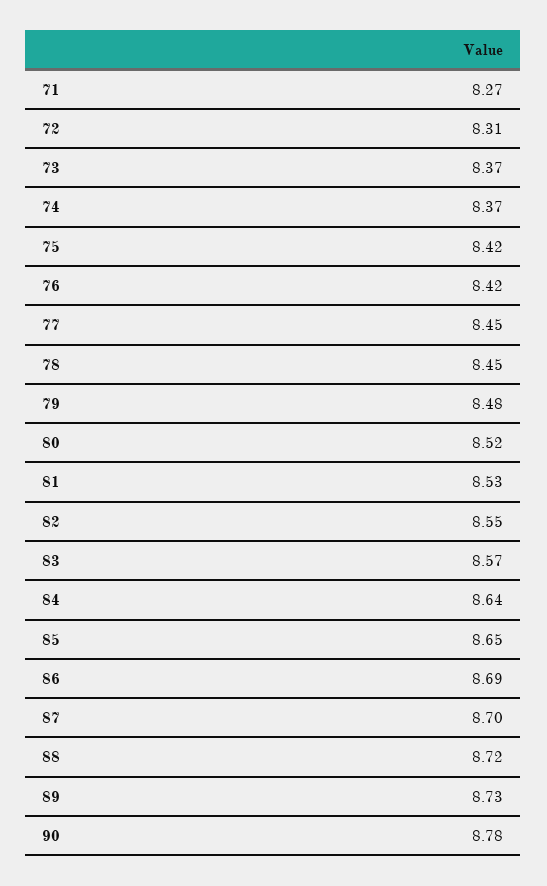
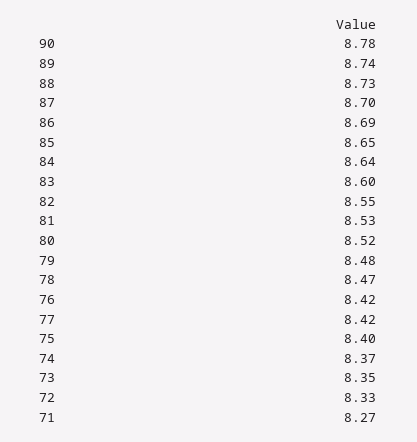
72: 8.31 -> 8.33
73: 8.37 -> 8.35
75: 8.42 -> 8.4
77: 8.45 -> 8.42
78: 8.45 -> 8.47
83: 8.57 -> 8.6
88: 8.72 -> 8.73
89: 8.73 -> 8.74

